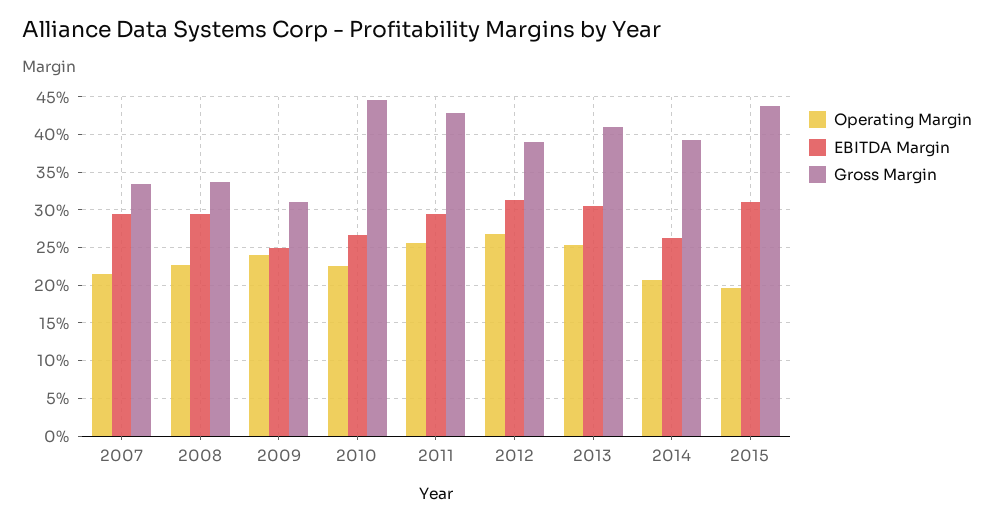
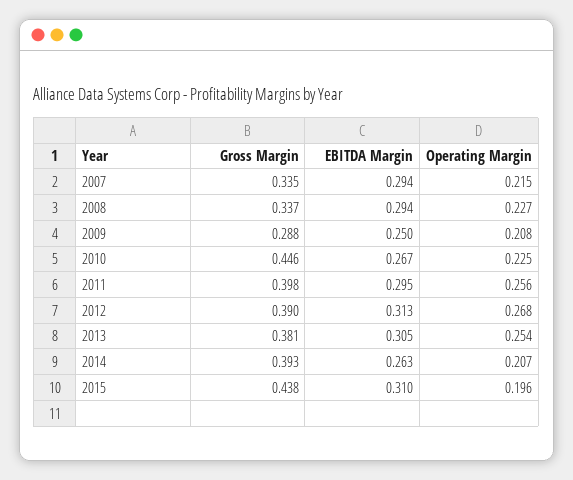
Operating Margin, 2009: 0.24 -> 0.208
Gross Margin, 2009: 0.31 -> 0.288
Gross Margin, 2011: 0.43 -> 0.398
Gross Margin, 2013: 0.41 -> 0.381

